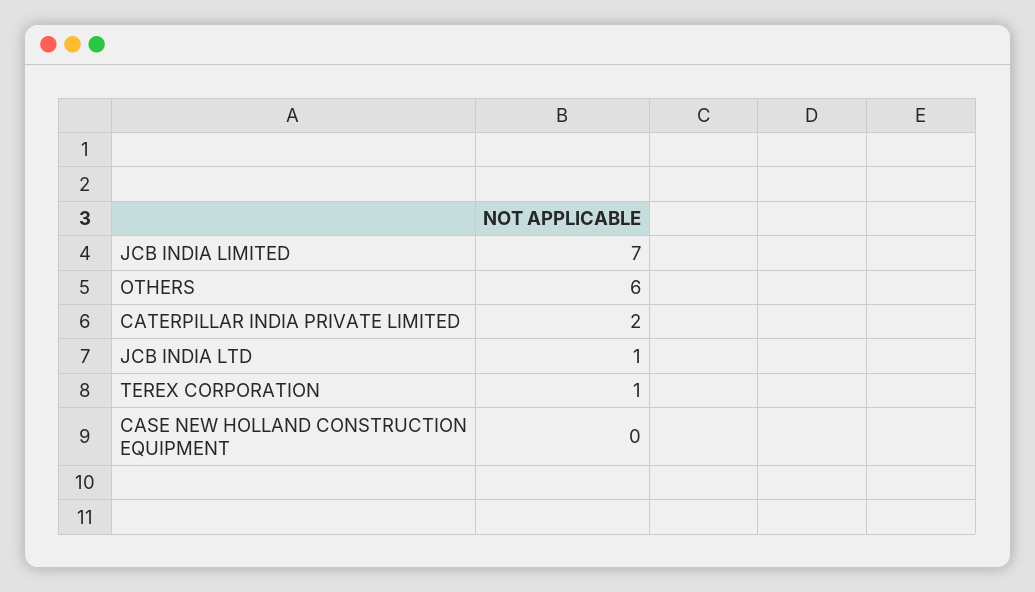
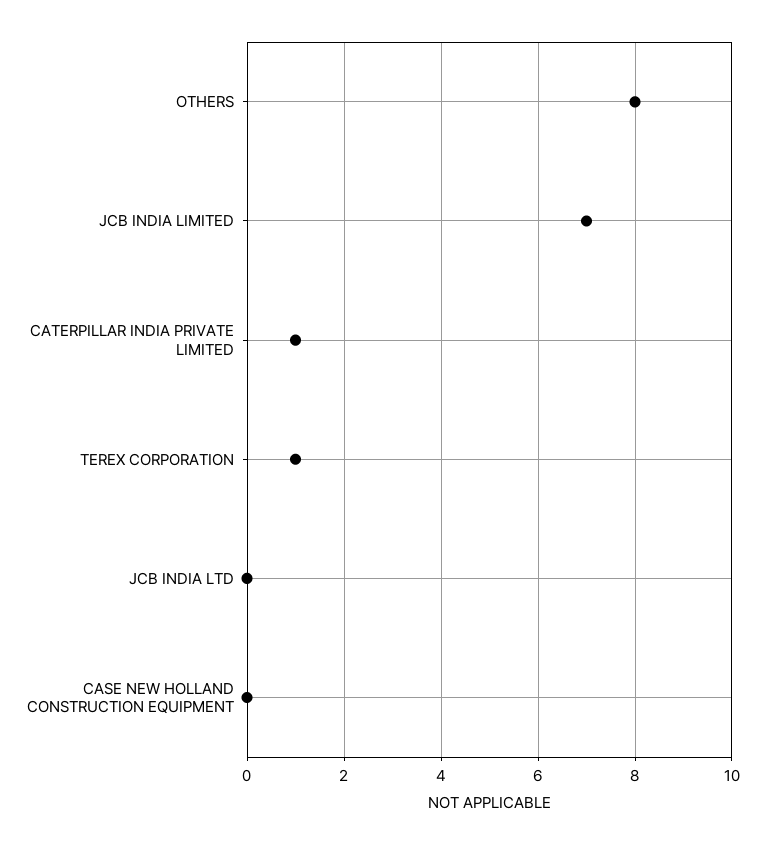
OTHERS: 6 -> 8
CATERPILLAR INDIA PRIVATE LIMITED: 2 -> 1
JCB INDIA LTD: 1 -> 0

